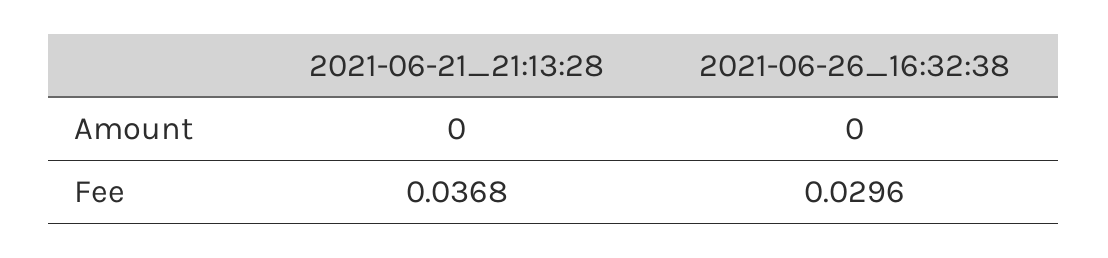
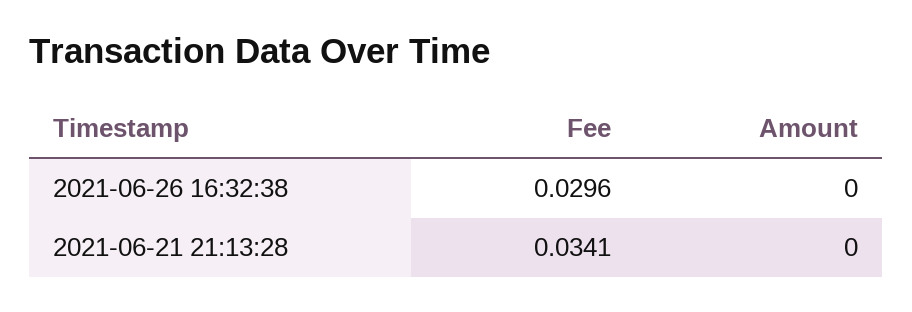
2021-06-21_21:13:28, Fee: 0.0368 -> 0.0341

